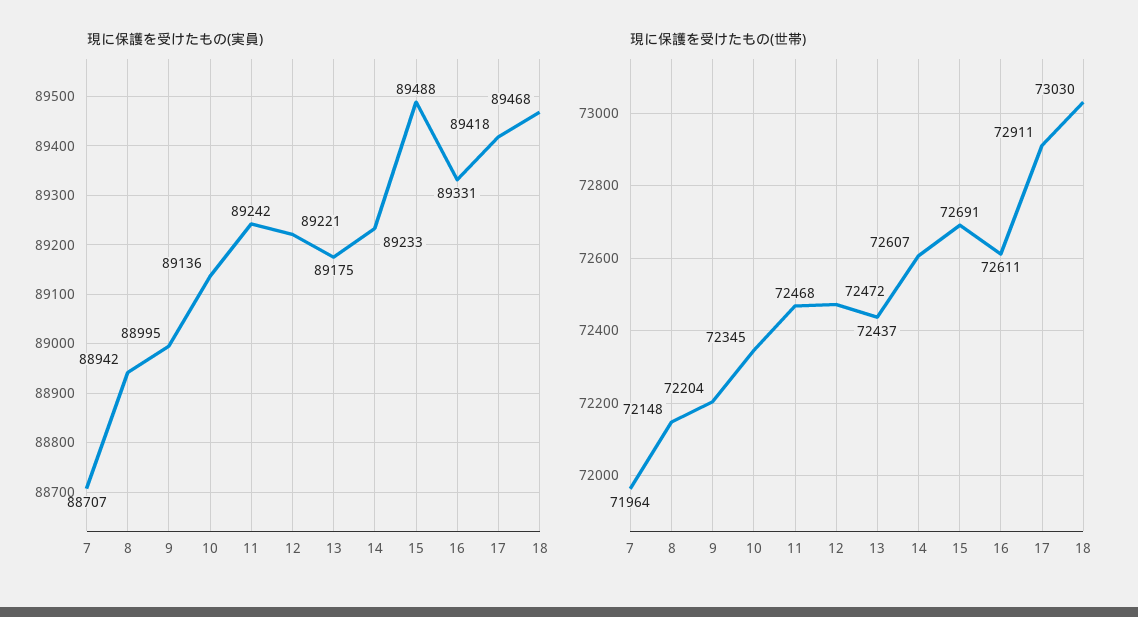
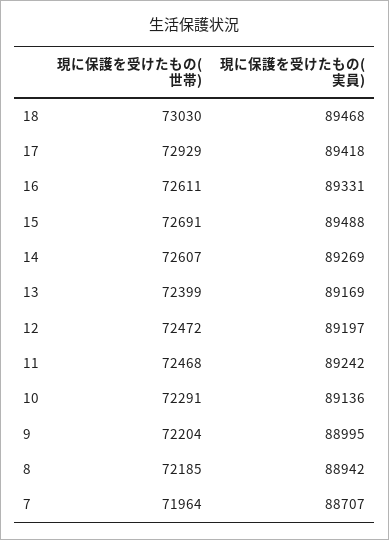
現に保護を受けたもの(実員), 12: 89221 -> 89197
現に保護を受けたもの(実員), 13: 89175 -> 89169
現に保護を受けたもの(実員), 14: 89233 -> 89269
現に保護を受けたもの(世帯), 8: 72148 -> 72185
現に保護を受けたもの(世帯), 10: 72345 -> 72291
現に保護を受けたもの(世帯), 13: 72437 -> 72399
現に保護を受けたもの(世帯), 17: 72911 -> 72929

